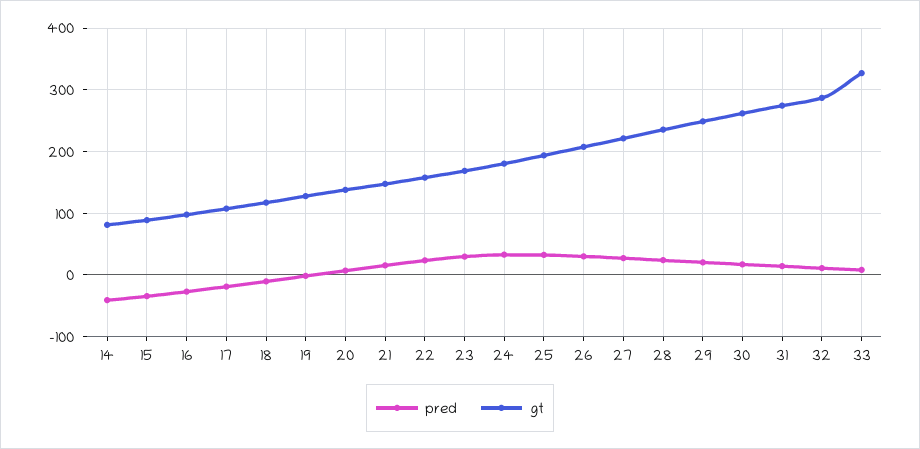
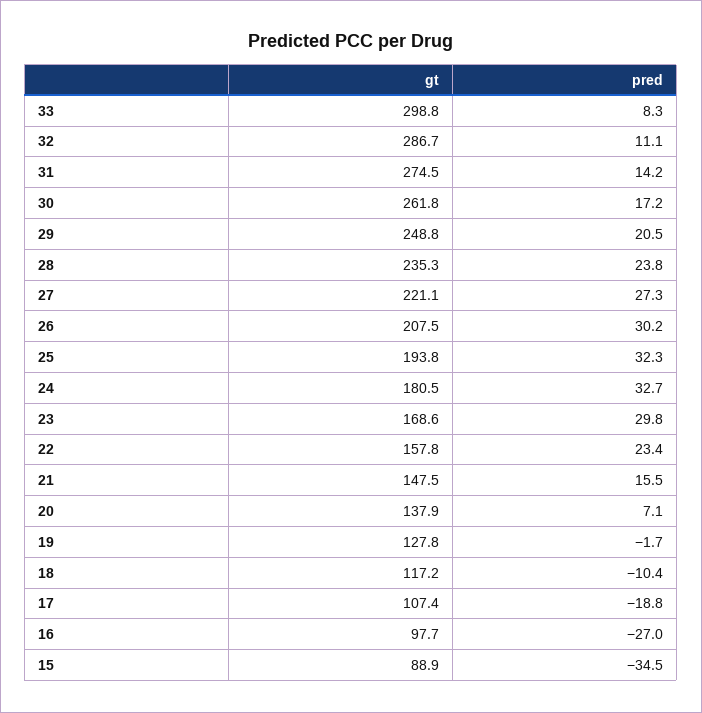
pred, 14: -40 -> none
gt, 14: 80 -> none
gt, 33: 330 -> 298.8

